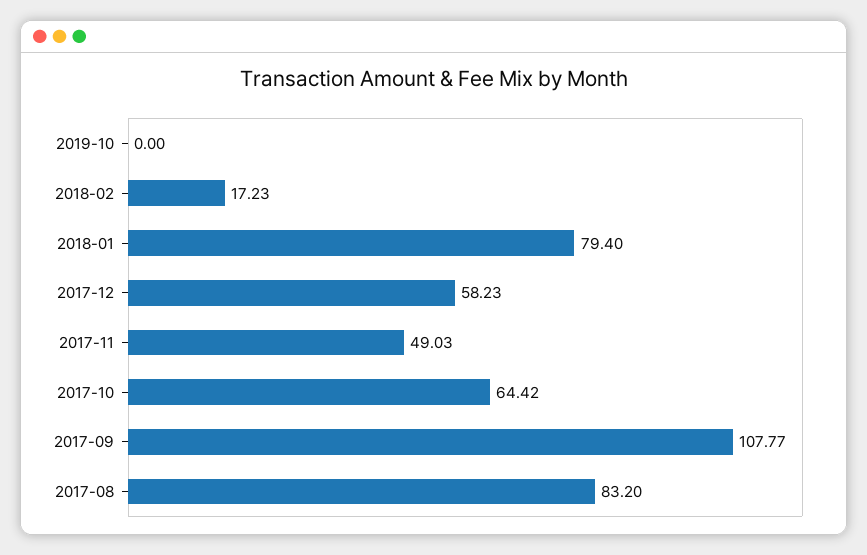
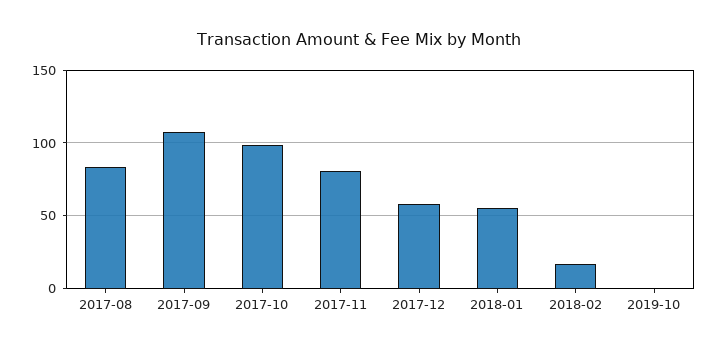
2018-01: 79.4 -> 55
2017-11: 49.03 -> 80
2017-10: 64.42 -> 100

